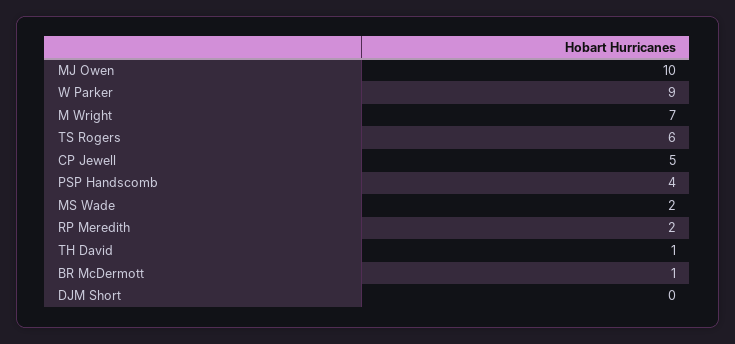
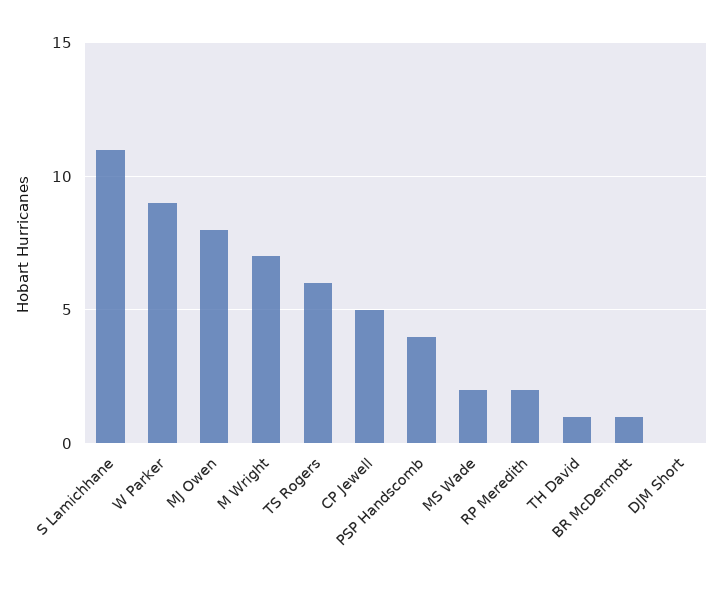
MJ Owen: 10 -> 8
S Lamichhane: none -> 11

